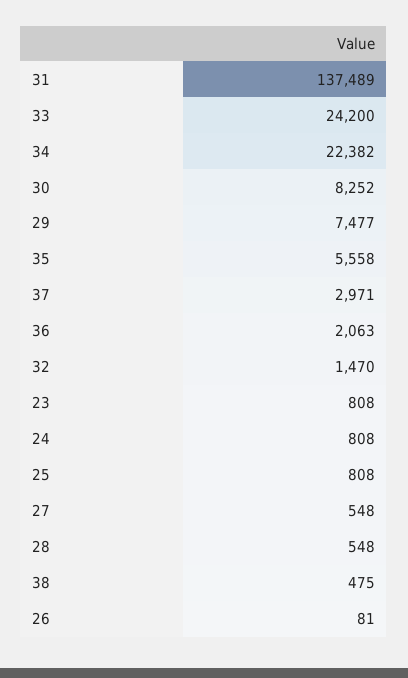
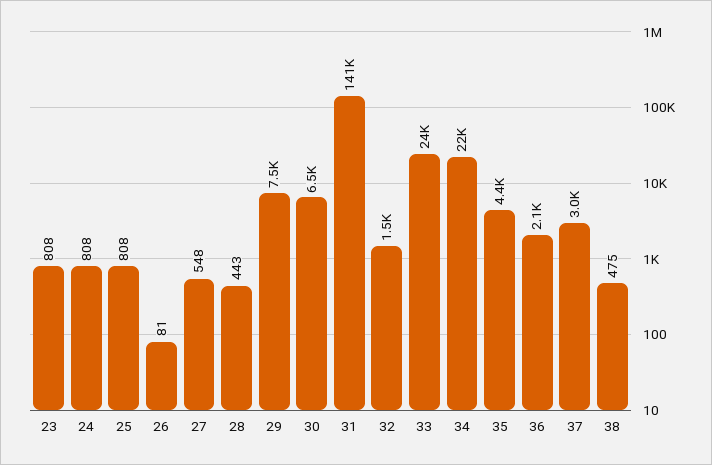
31: 137489 -> 141000
30: 8252 -> 6500
35: 5558 -> 4400
28: 548 -> 443

